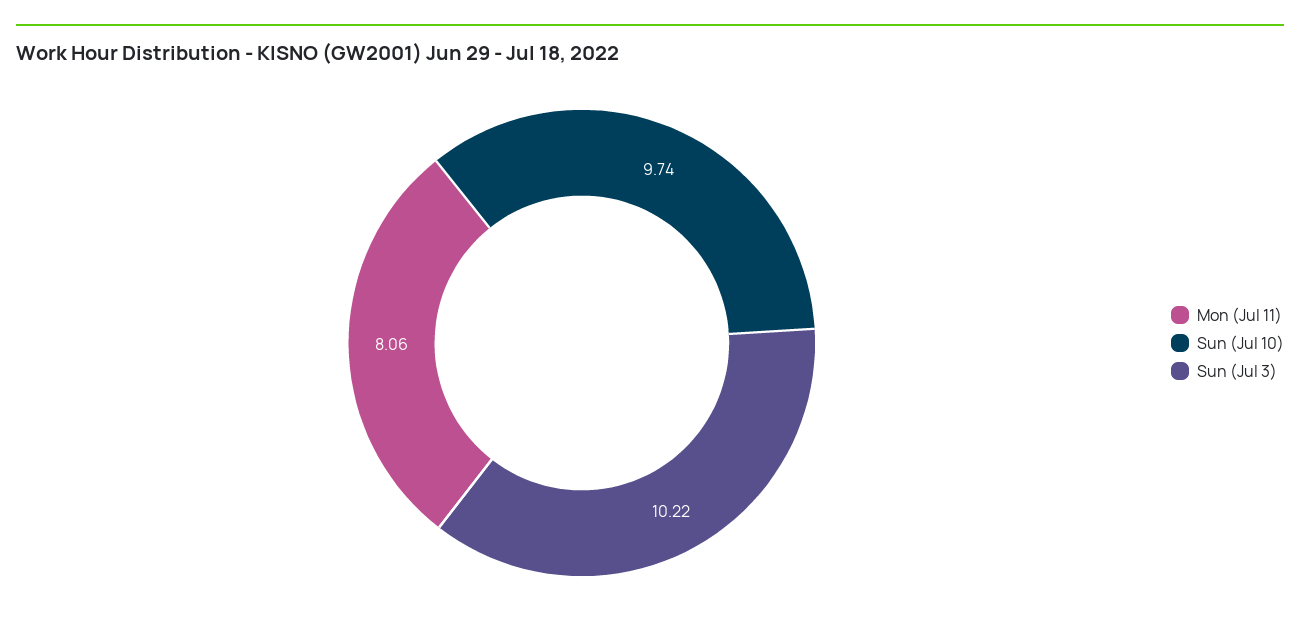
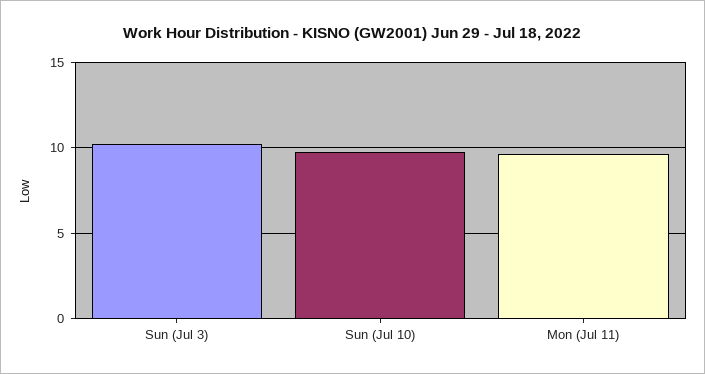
Mon (Jul 11): 8.06 -> 9.5

